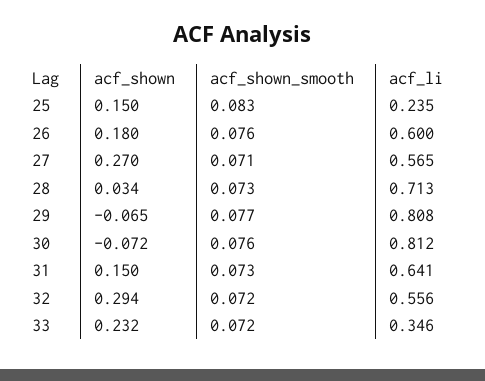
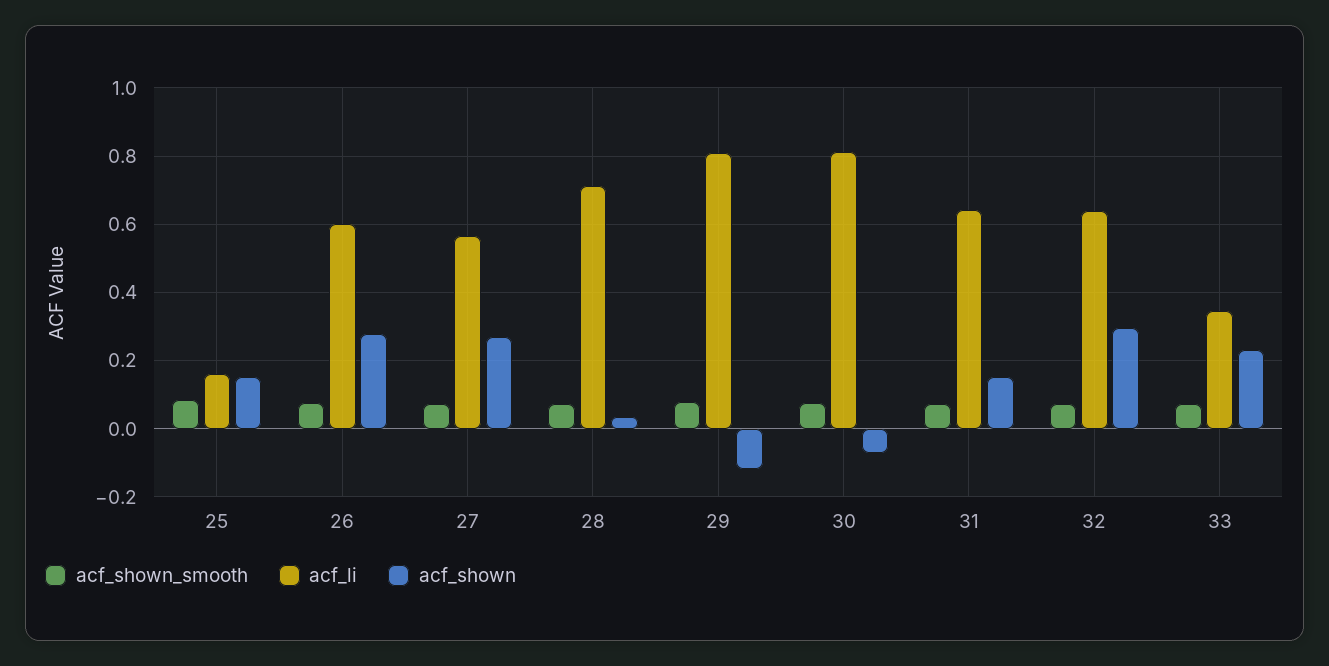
acf_li, 25: 0.235 -> 0.16
acf_shown, 26: 0.18 -> 0.28
acf_shown, 29: -0.065 -> -0.12
acf_li, 32: 0.556 -> 0.64

